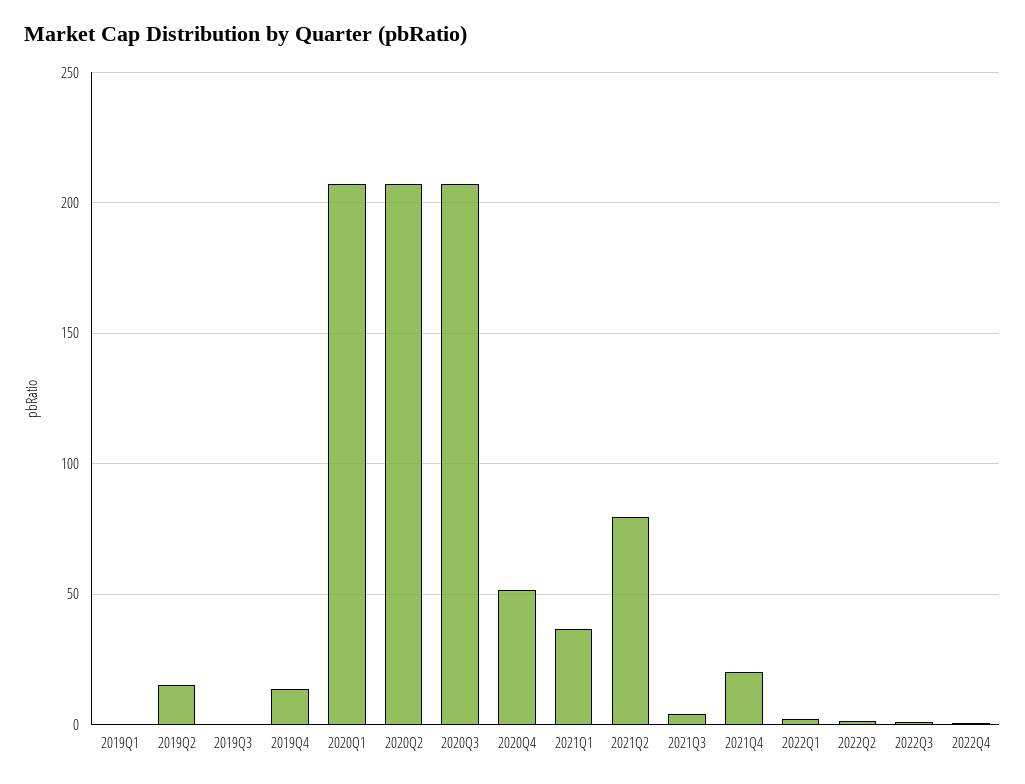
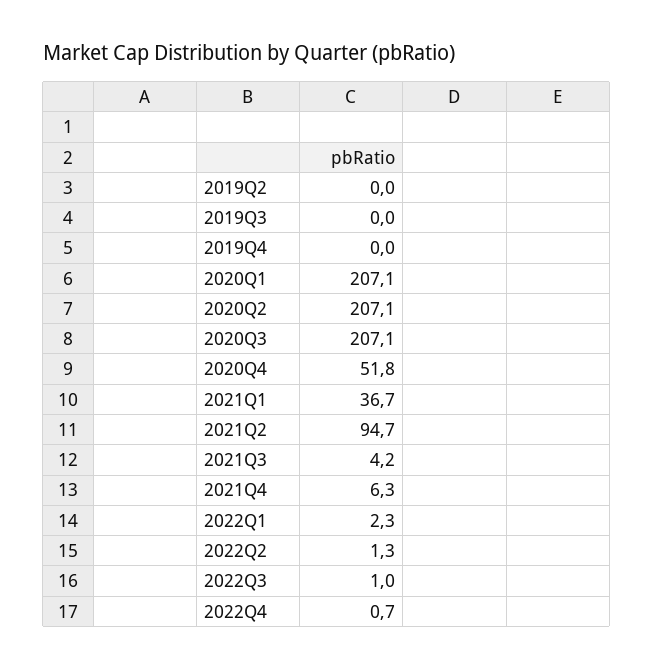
2019Q1: 0 -> none
2019Q2: 15 -> 0
2019Q4: 15 -> 0
2021Q2: 80 -> 94.7
2021Q4: 20 -> 6.3

